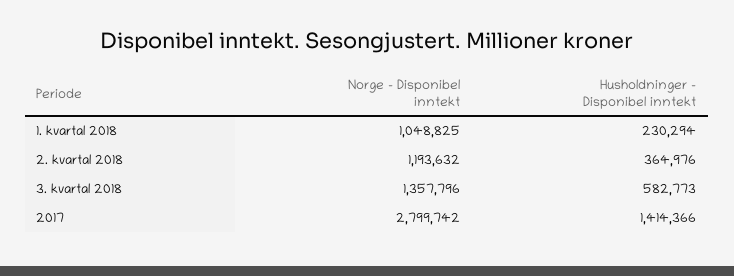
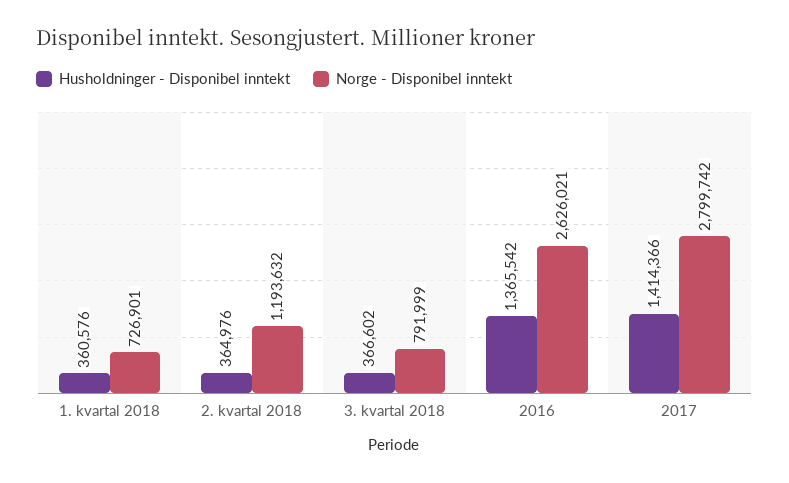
Norge - Disponibel inntekt, 1. kvartal 2018: 1048825 -> 726901
Husholdninger - Disponibel inntekt, 1. kvartal 2018: 230294 -> 360576
Norge - Disponibel inntekt, 3. kvartal 2018: 1357796 -> 791999
Husholdninger - Disponibel inntekt, 3. kvartal 2018: 582773 -> 366602
Husholdninger - Disponibel inntekt, 2016: none -> 1365542
Norge - Disponibel inntekt, 2016: none -> 2626021

